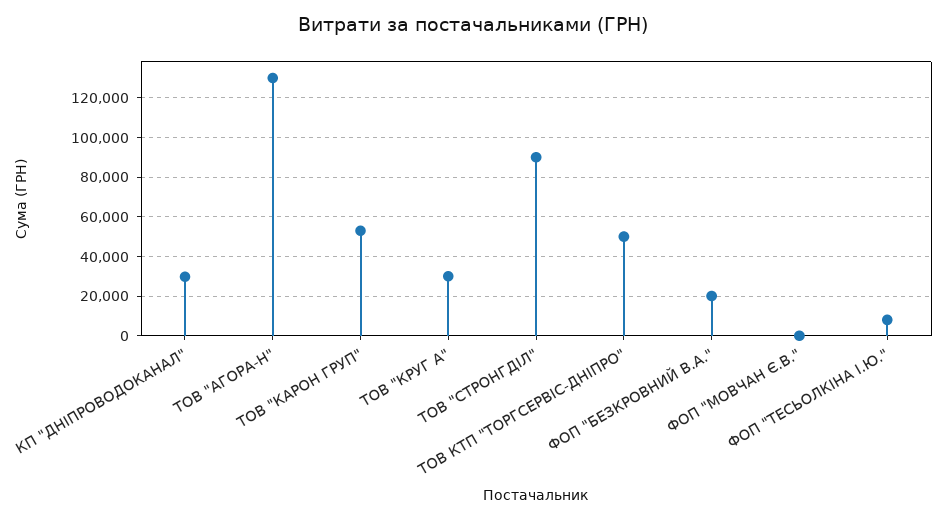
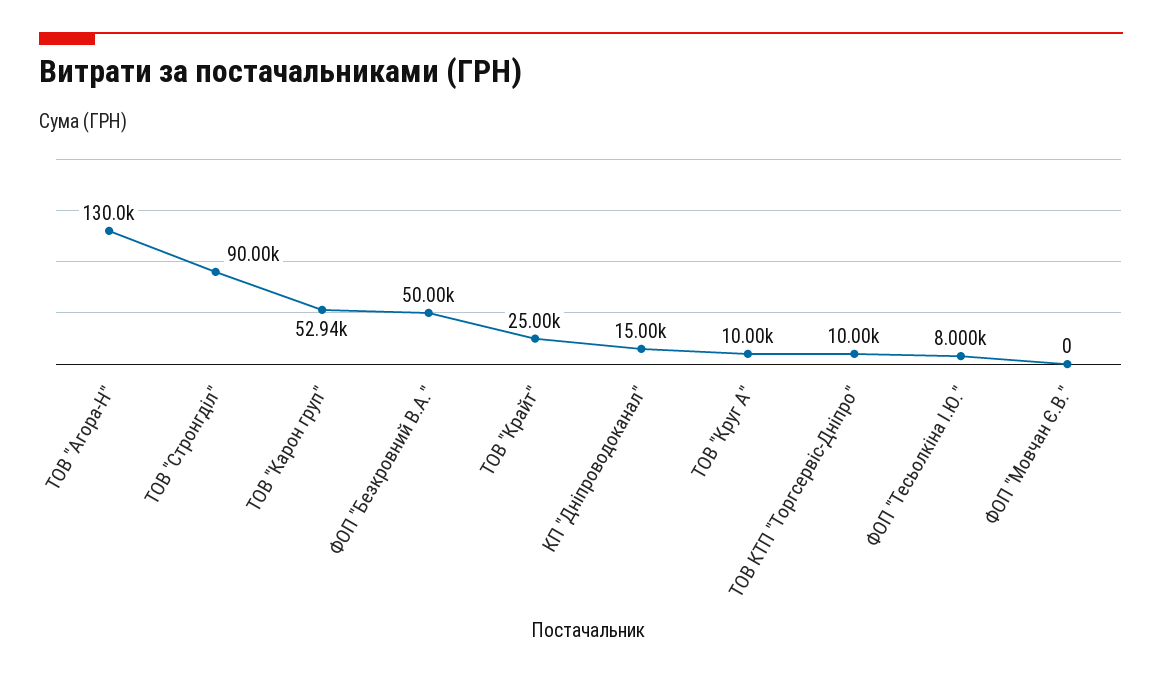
КП "ДНІПРОВОДОКАНАЛ": 30000 -> 15000
ТОВ "КРУГ А": 30000 -> 10000
ТОВ КТП "ТОРГСЕРВІС-ДНІПРО": 50000 -> 10000
ФОП "БЕЗКРОВНИЙ В.А.": 20000 -> 50000
ТОВ "Крайт": none -> 25000

